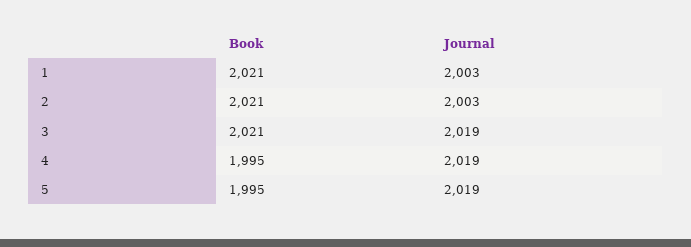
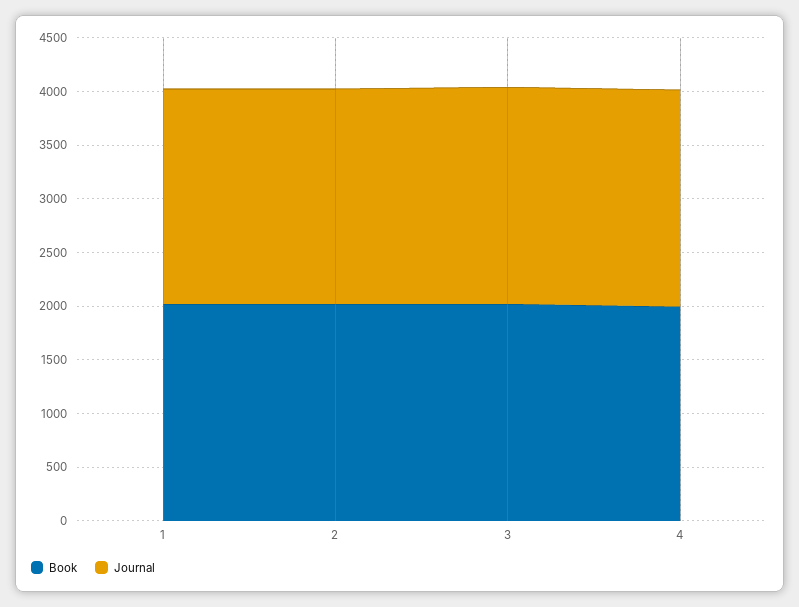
Book, 5: 1995 -> none
Journal, 5: 2019 -> none

